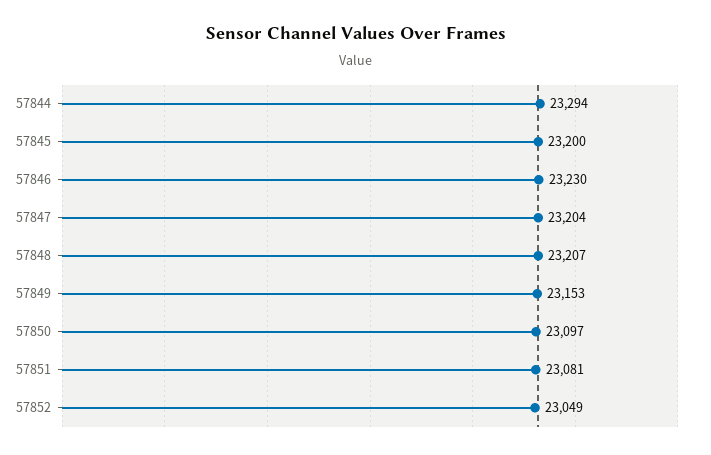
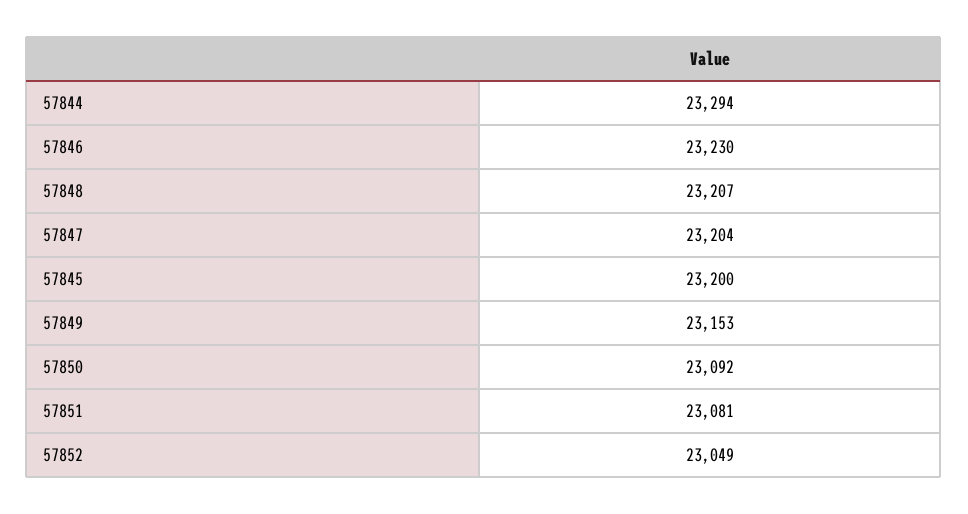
57850: 23097 -> 23092

